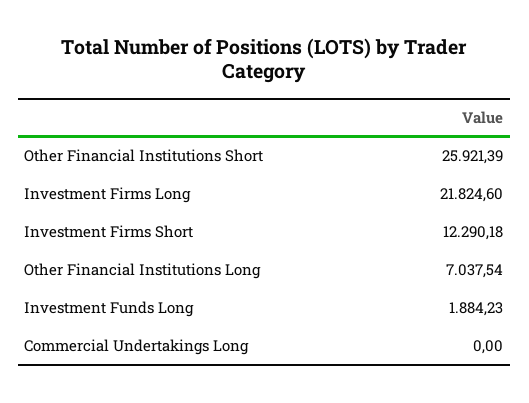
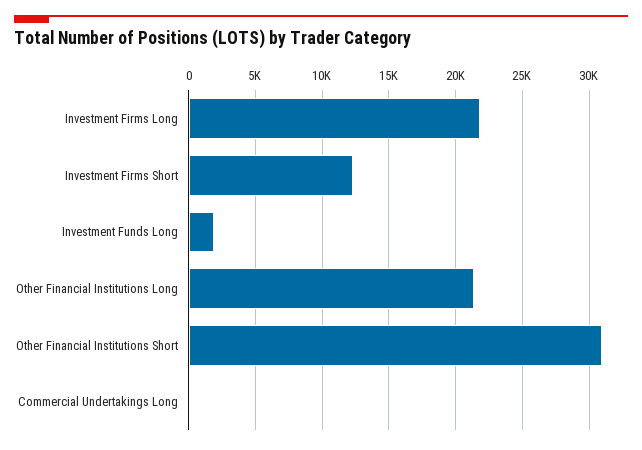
Other Financial Institutions Short: 25921.39 -> 31000
Other Financial Institutions Long: 7037.54 -> 21500

